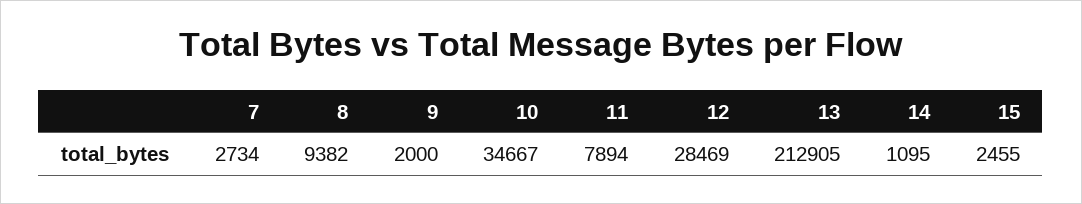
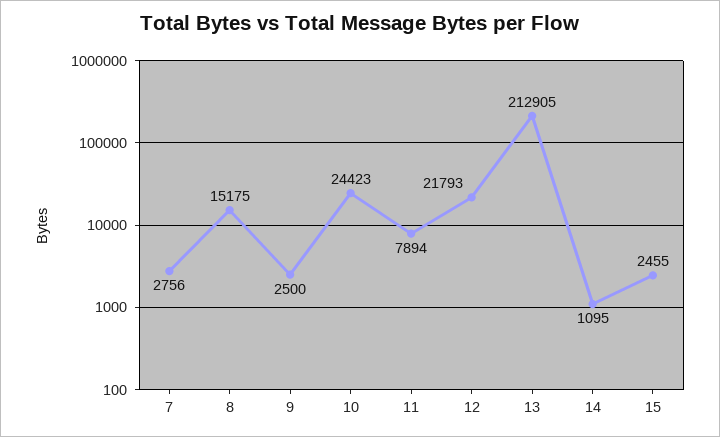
7: 2734 -> 2756
8: 9382 -> 15175
9: 2000 -> 2500
10: 34667 -> 24423
12: 28469 -> 21793

